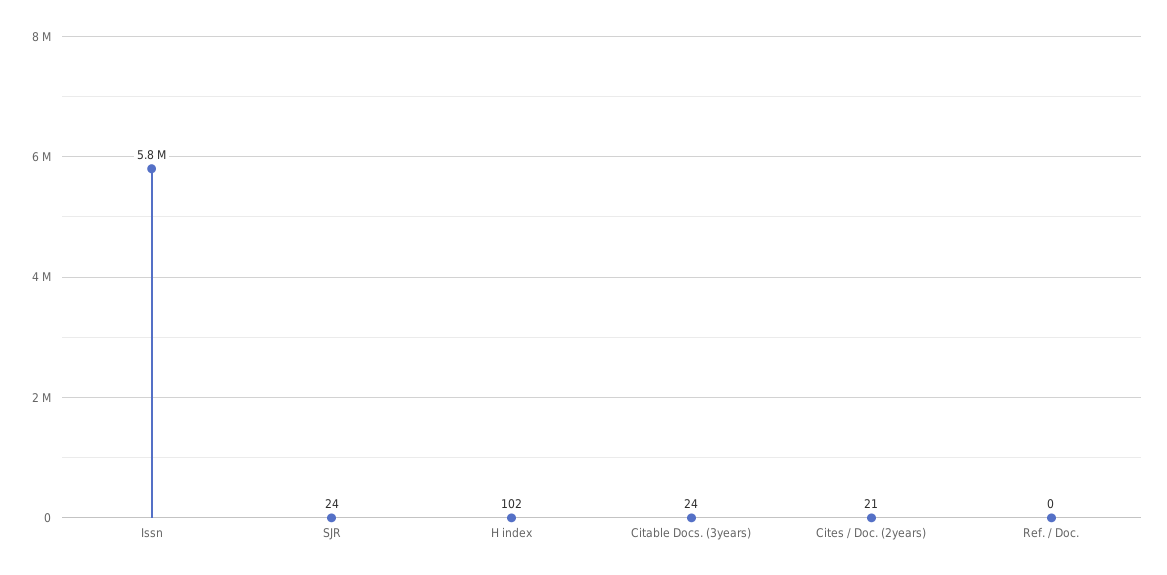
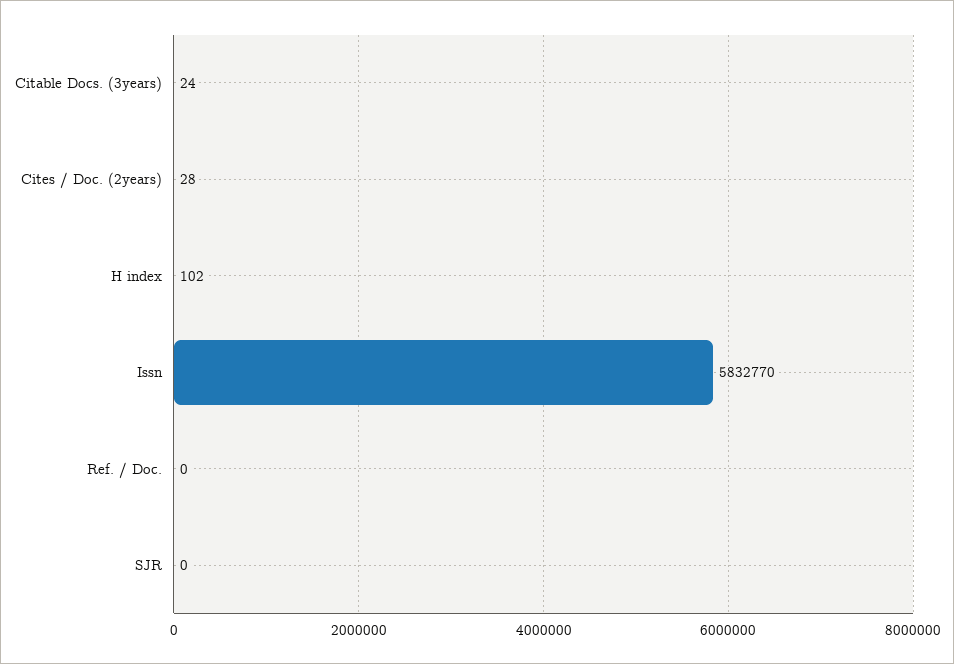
SJR: 24 -> 0
Cites / Doc. (2years): 21 -> 28

